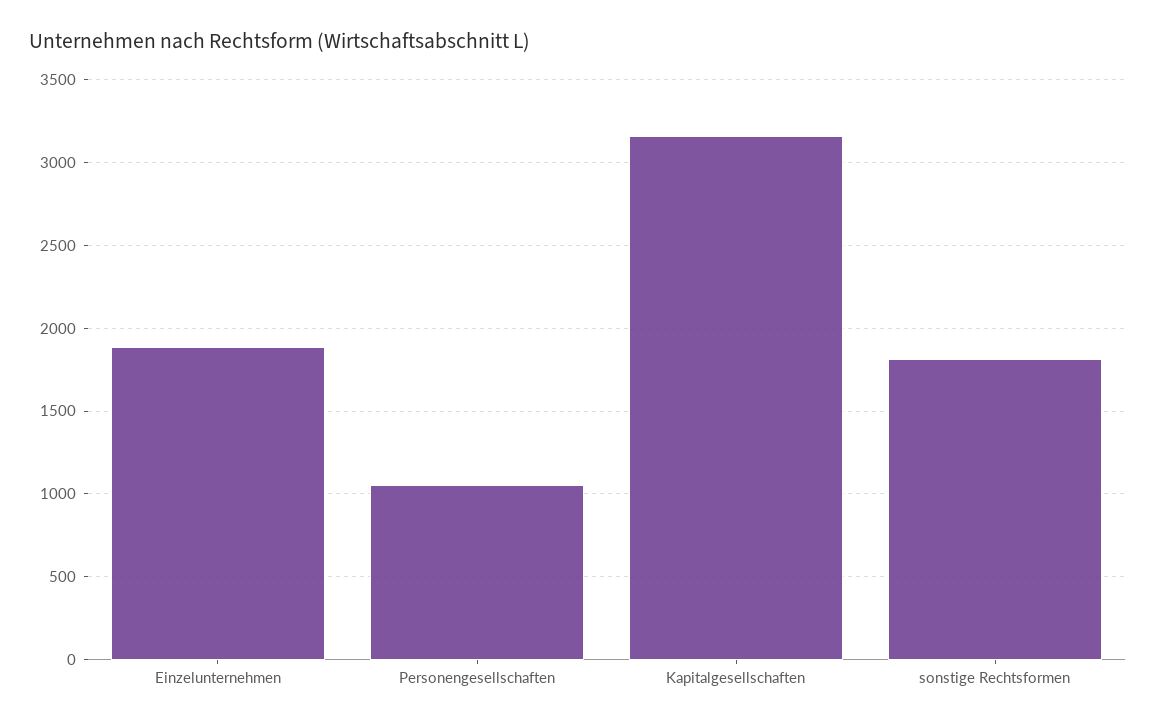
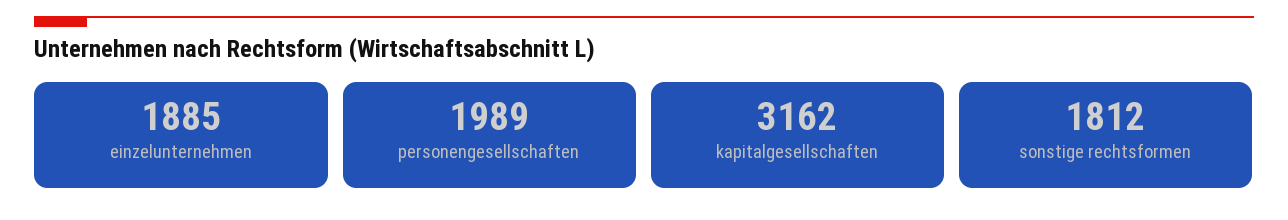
Personengesellschaften: 1050 -> 1989

